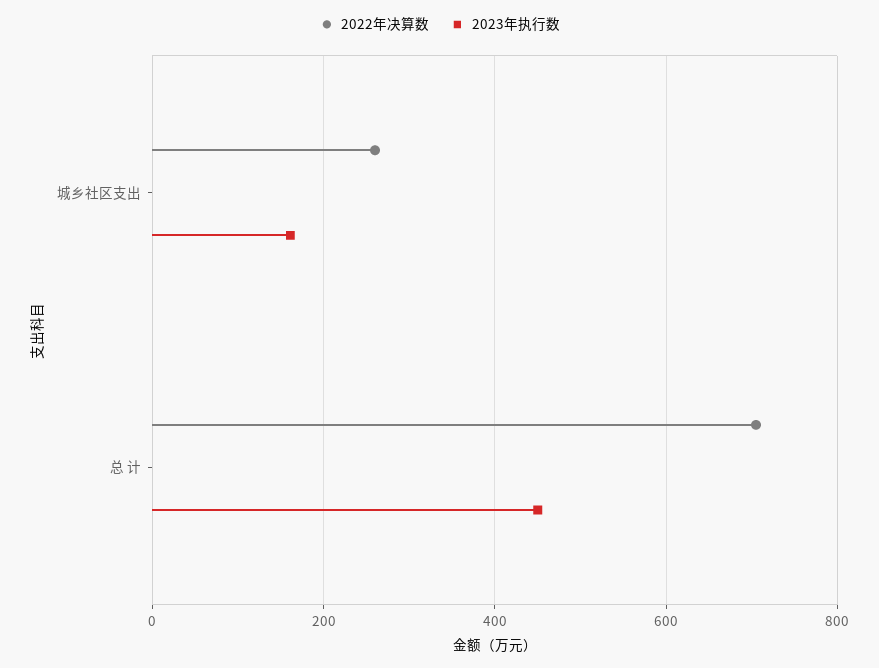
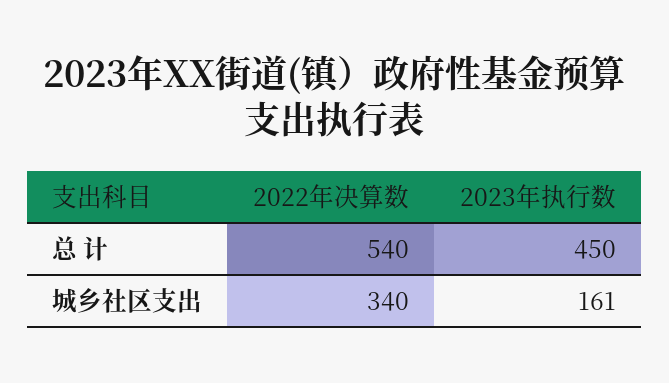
2022年决算数, 城乡社区支出: 260 -> 340
2022年决算数, 总 计: 700 -> 540

